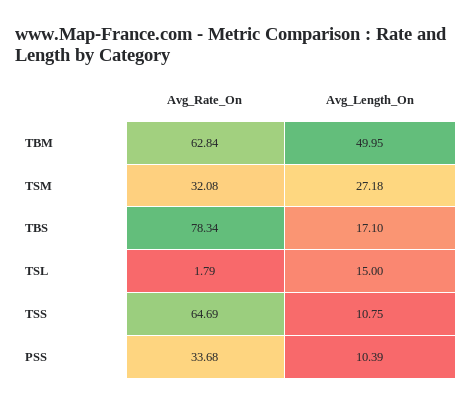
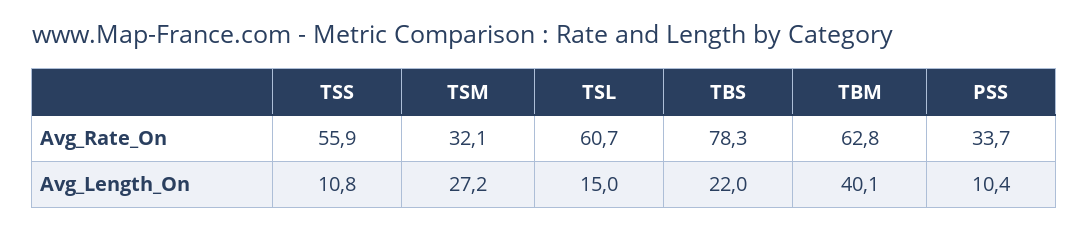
Avg_Length_On, TBM: 49.95 -> 40.1
Avg_Length_On, TBS: 17.1 -> 22
Avg_Rate_On, TSL: 1.79 -> 60.7
Avg_Rate_On, TSS: 64.69 -> 55.9

